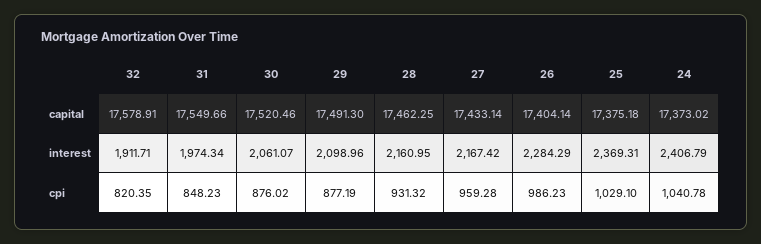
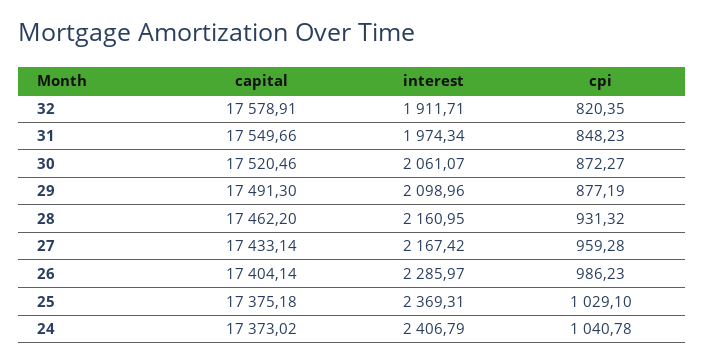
28, capital: 17462.25 -> 17462.2
26, interest: 2284.29 -> 2285.97
30, cpi: 876.02 -> 872.27

